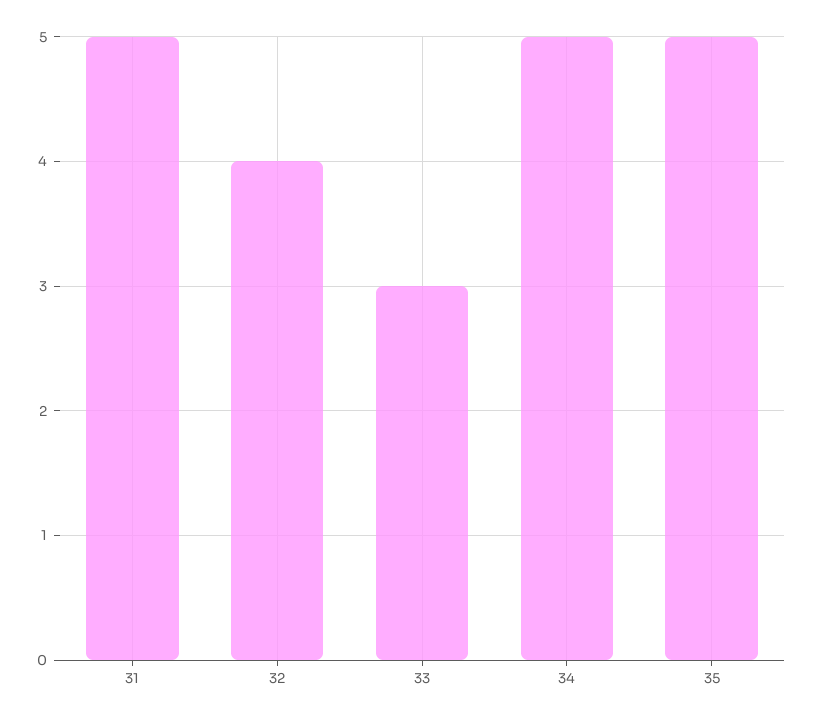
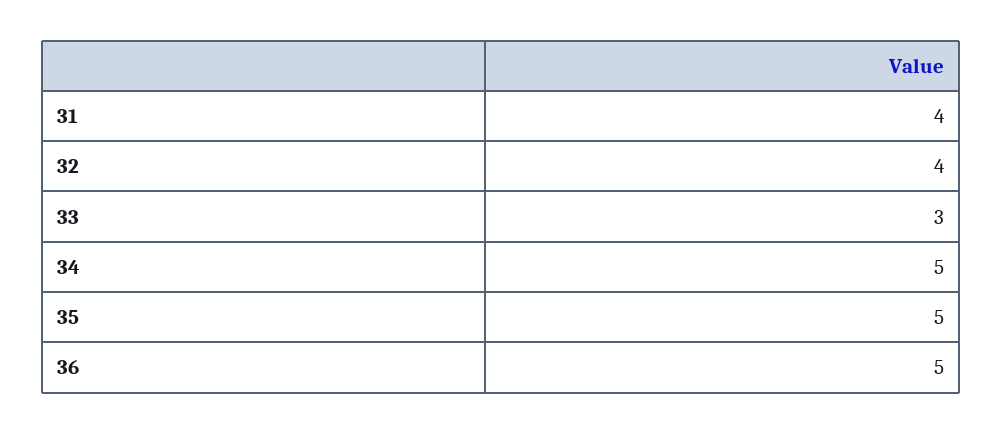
31: 5 -> 4
36: none -> 5

